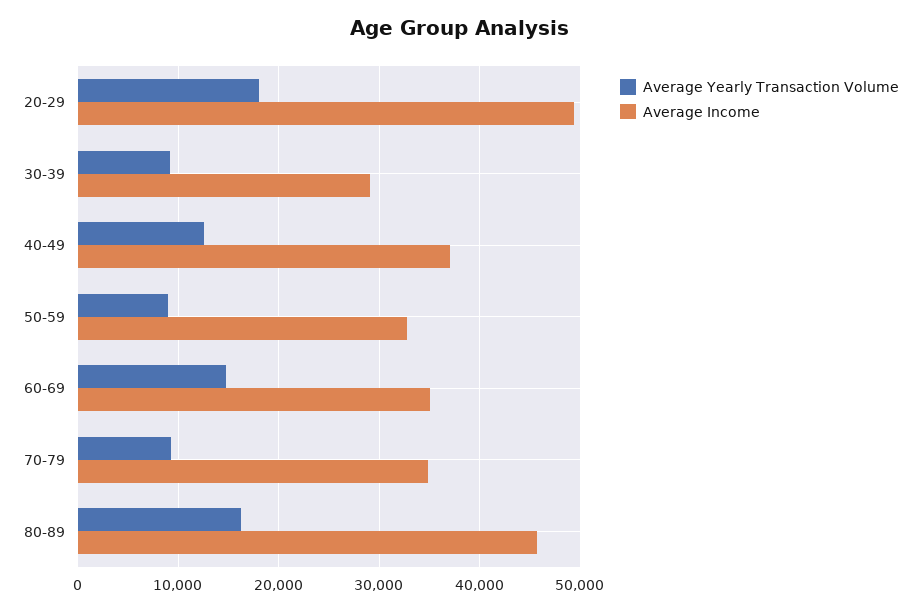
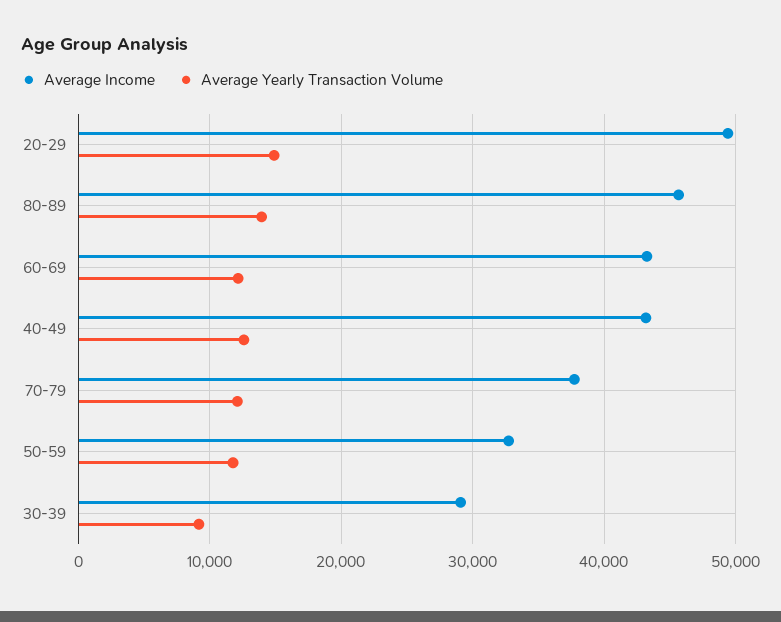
Average Yearly Transaction Volume, 20-29: 18000 -> 15000
Average Income, 40-49: 37000 -> 43000
Average Yearly Transaction Volume, 50-59: 9000 -> 12000
Average Yearly Transaction Volume, 60-69: 15000 -> 12000
Average Income, 60-69: 35000 -> 43000
Average Yearly Transaction Volume, 70-79: 9000 -> 12000
Average Income, 70-79: 35000 -> 38000
Average Yearly Transaction Volume, 80-89: 16000 -> 14000

